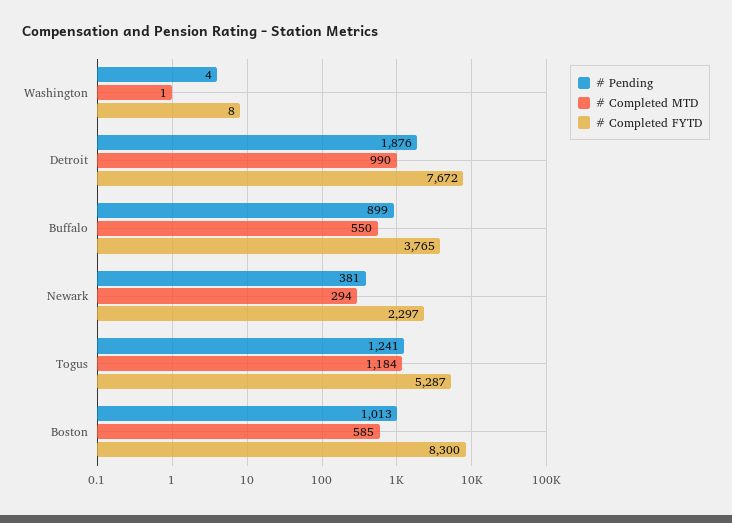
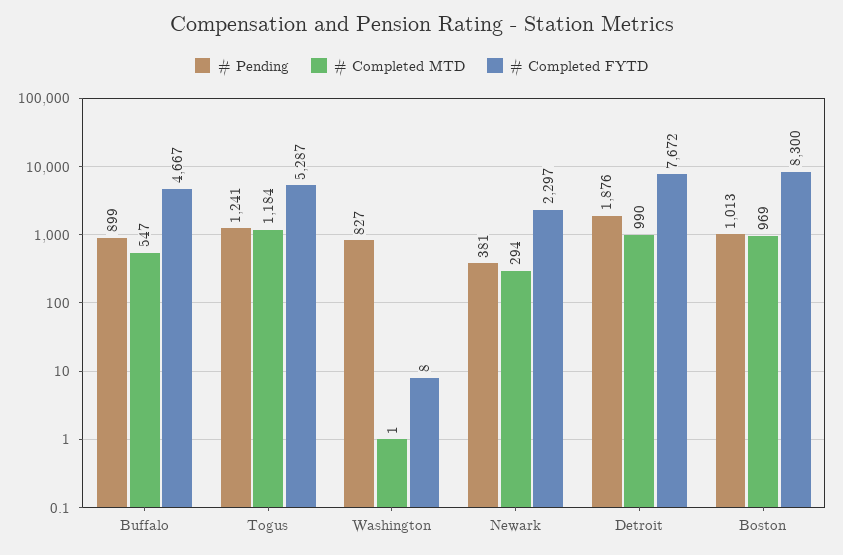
# Pending, Washington: 4 -> 827
# Completed MTD, Buffalo: 550 -> 547
# Completed FYTD, Buffalo: 3765 -> 4667
# Completed MTD, Boston: 585 -> 969

